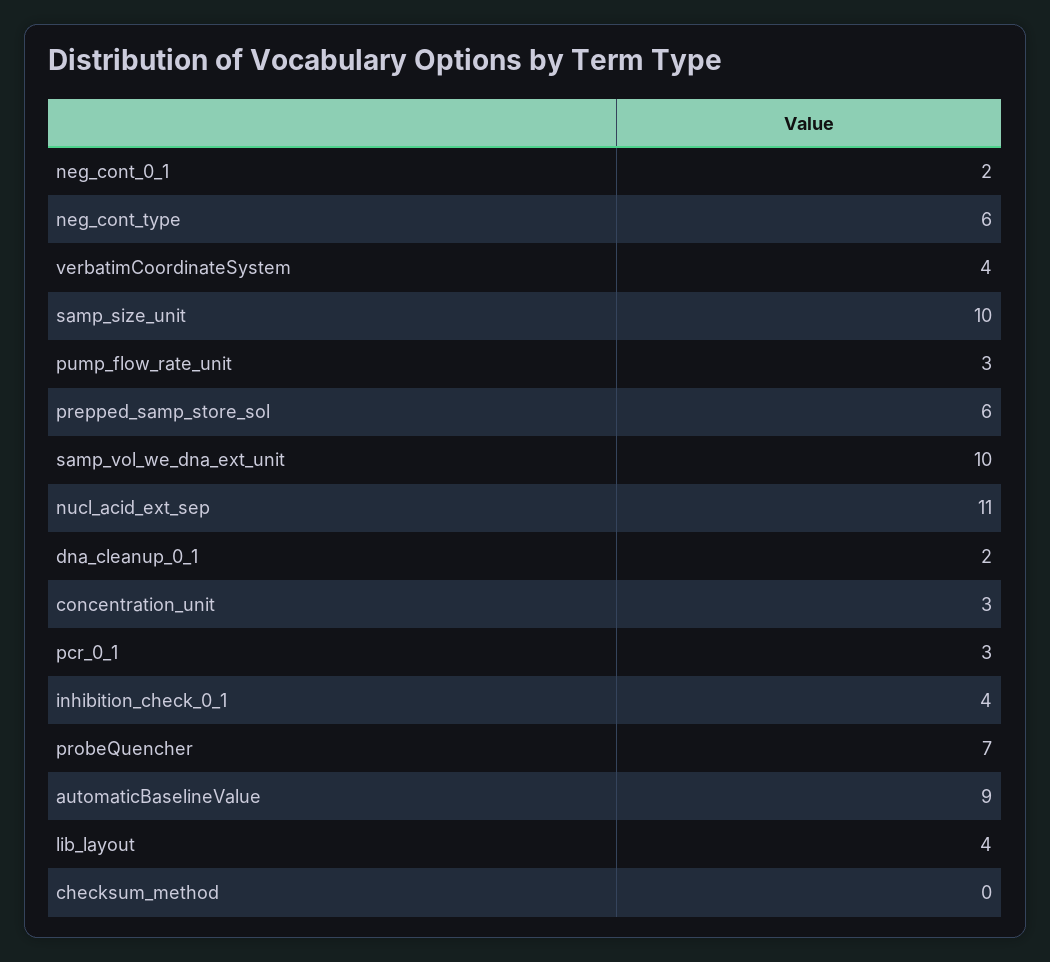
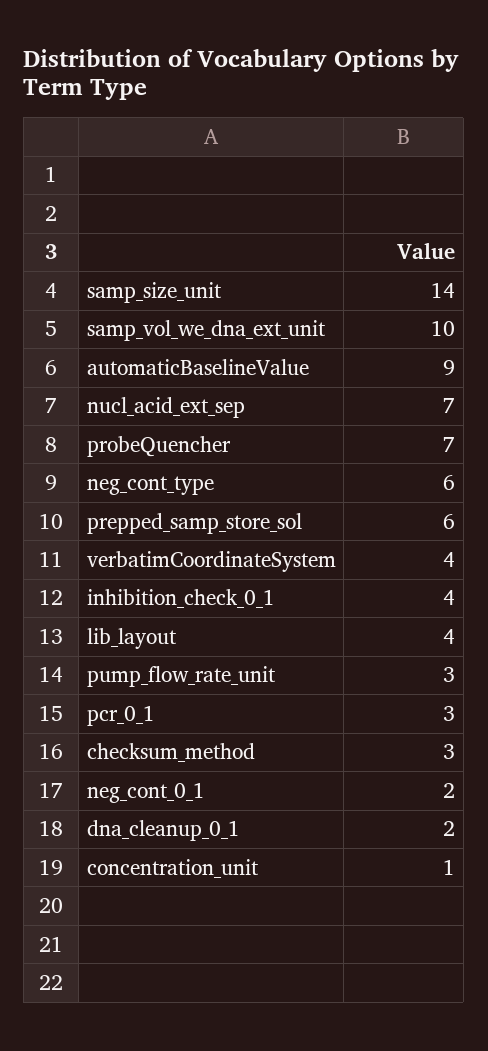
samp_size_unit: 10 -> 14
nucl_acid_ext_sep: 11 -> 7
concentration_unit: 3 -> 1
checksum_method: 0 -> 3

